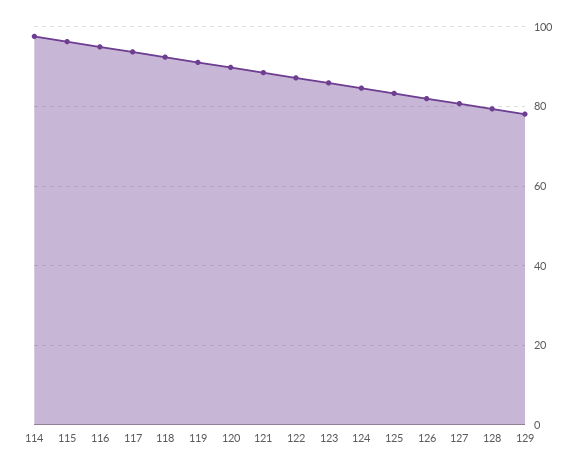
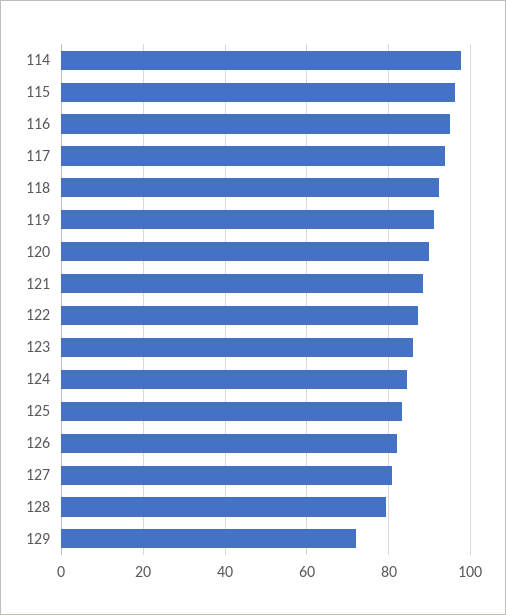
129: 78 -> 72

